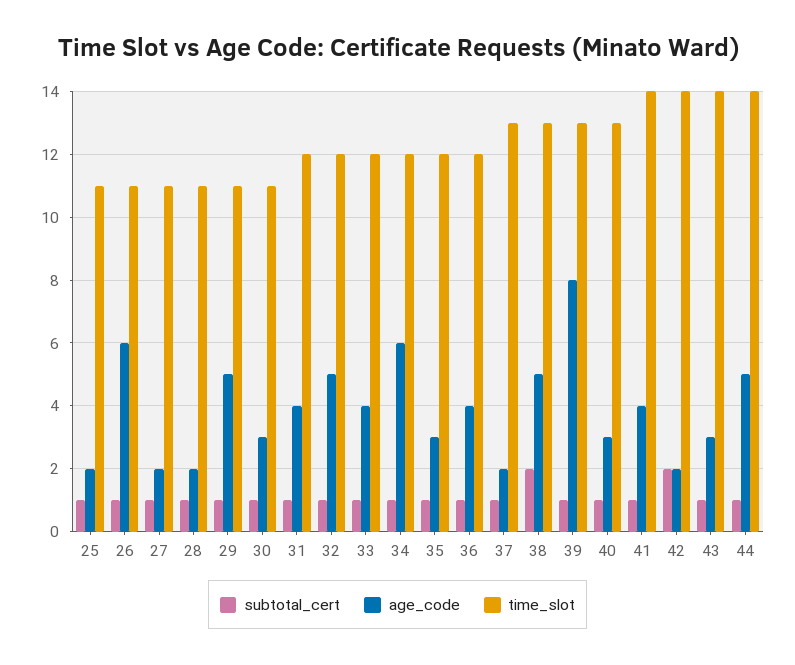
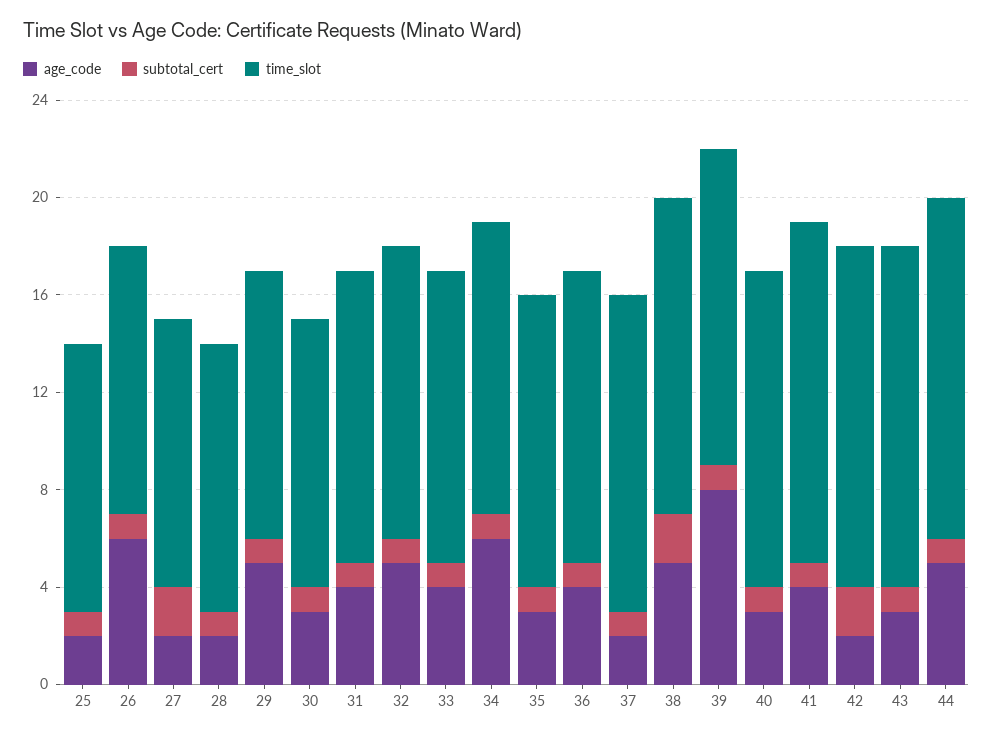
subtotal_cert, 27: 1 -> 2

